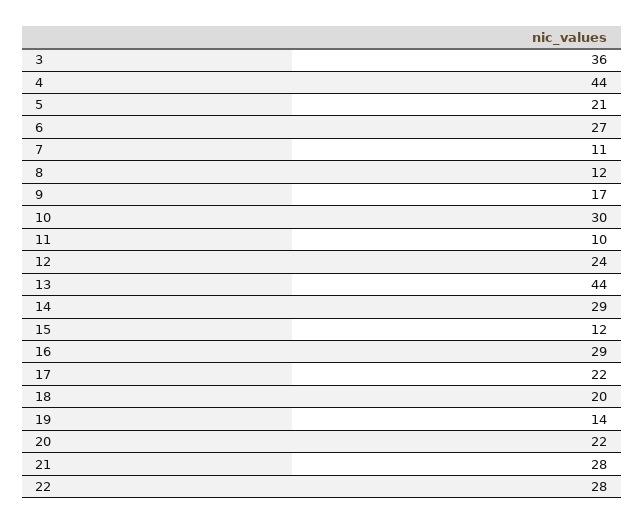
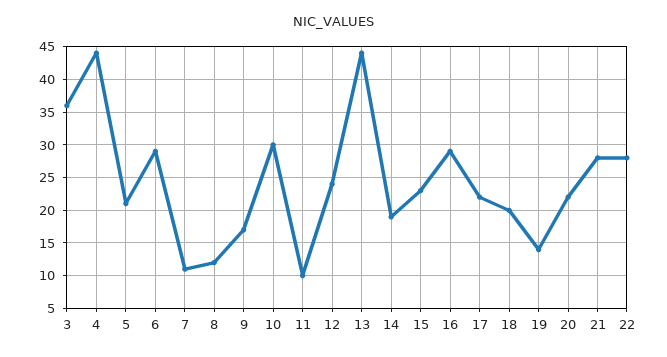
6: 27 -> 29
14: 29 -> 19
15: 12 -> 23

